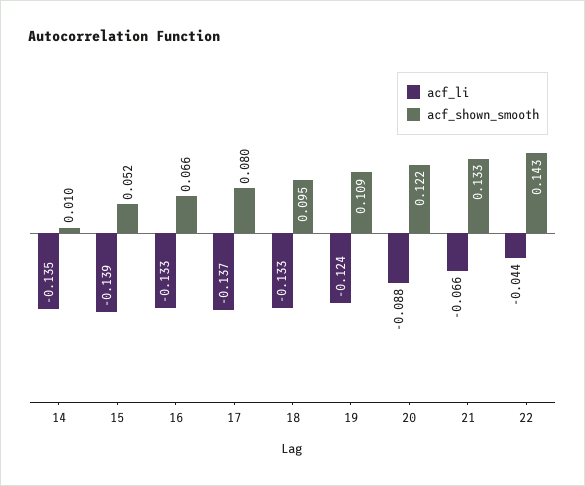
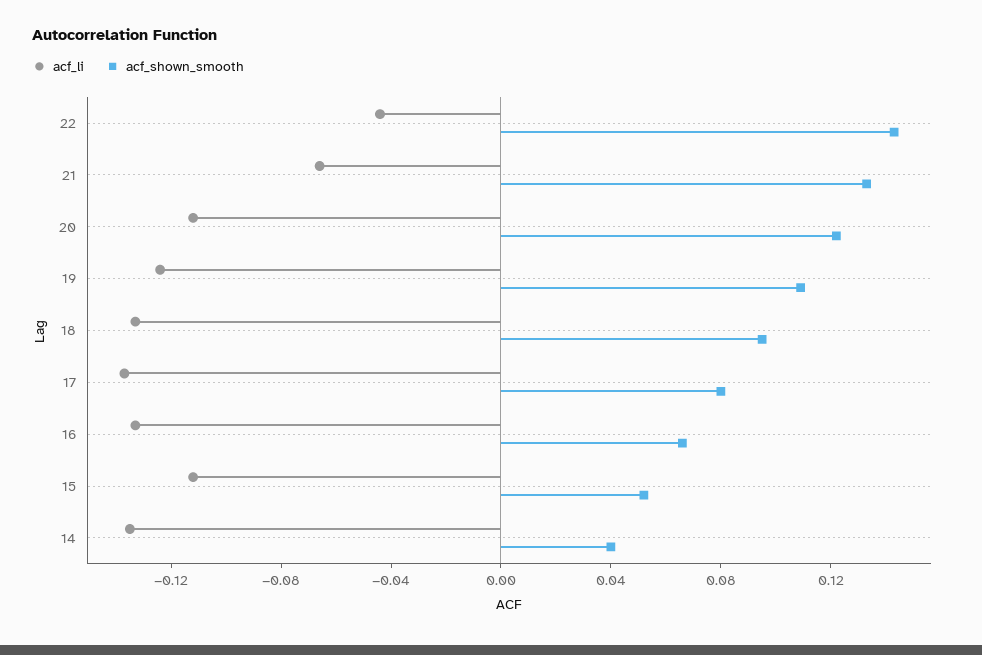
acf_shown_smooth, 14: 0.01 -> 0.04
acf_li, 15: -0.139 -> -0.11
acf_li, 20: -0.088 -> -0.11

